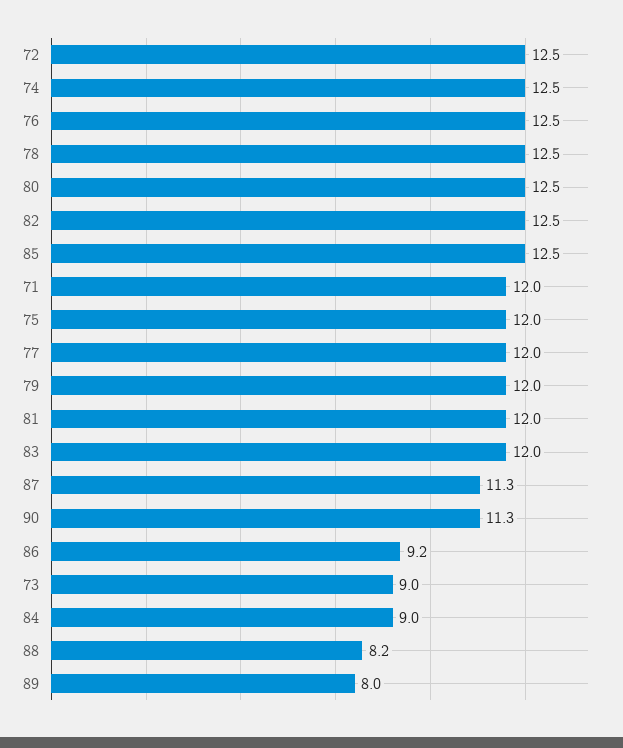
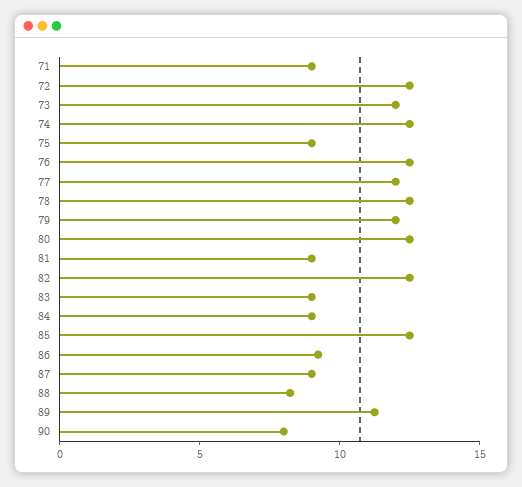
71: 12 -> 9
75: 12 -> 9
81: 12 -> 9
83: 12 -> 9
87: 11.3 -> 9
90: 11.3 -> 8
73: 9 -> 12
89: 8 -> 11

